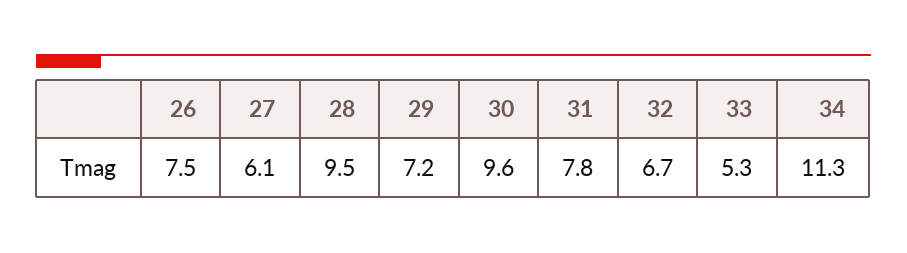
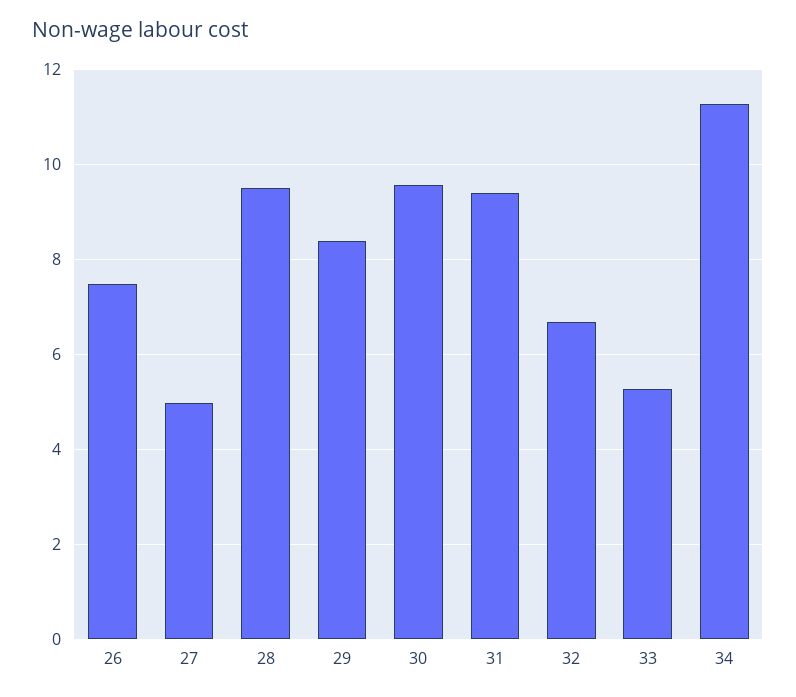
27: 6.1 -> 5
29: 7.2 -> 8.4
31: 7.8 -> 9.4

